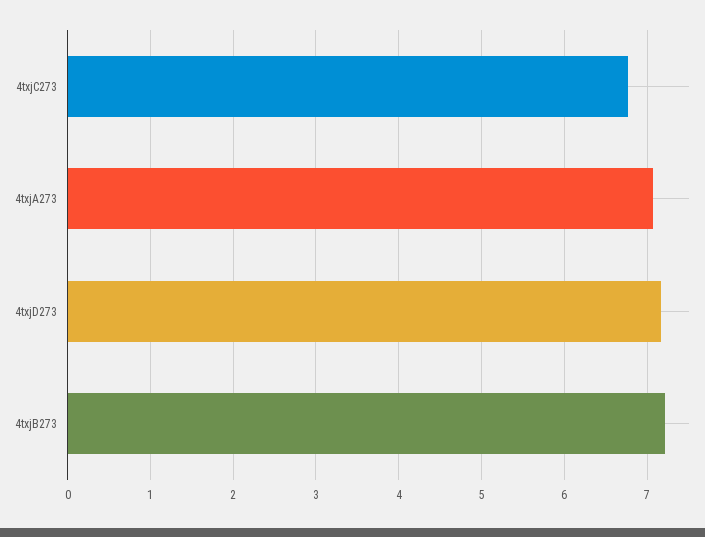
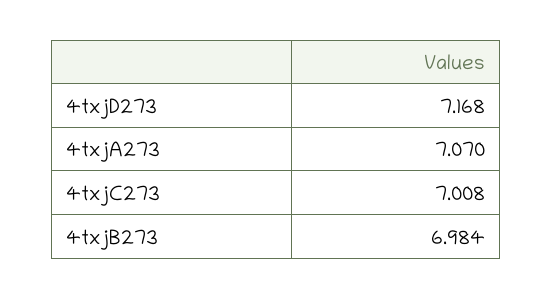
4txjC273: 6.8 -> 7.008
4txjB273: 7.2 -> 6.984

